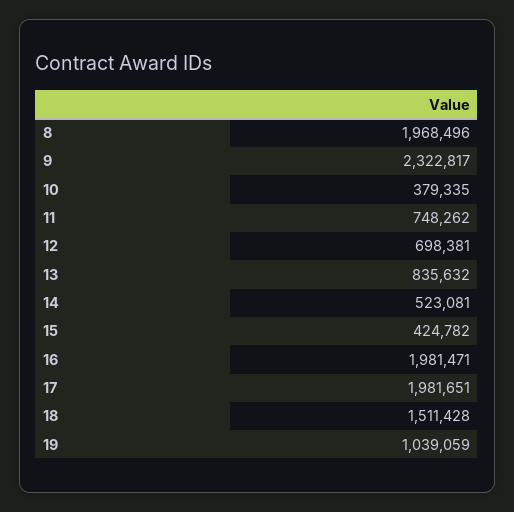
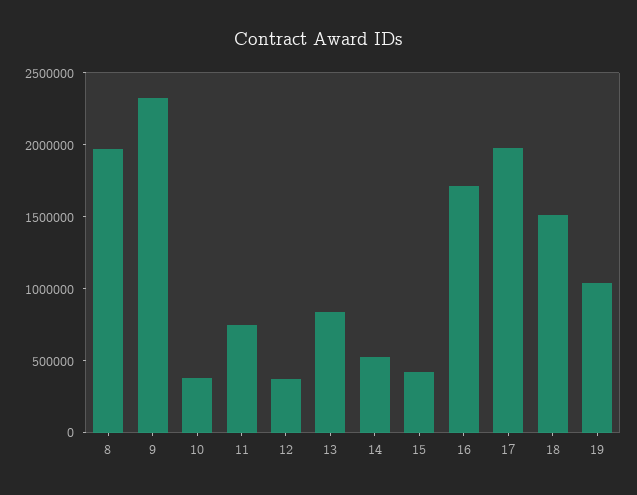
12: 698381 -> 400000
16: 1981471 -> 1700000

